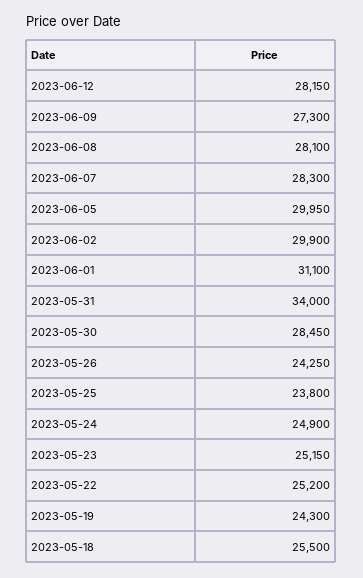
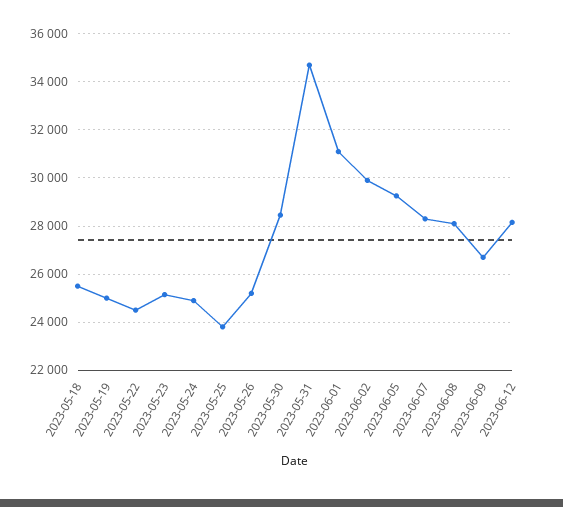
2023-06-09: 27300 -> 26750
2023-06-05: 29950 -> 29250
2023-05-31: 34000 -> 34750
2023-05-26: 24250 -> 25250
2023-05-22: 25200 -> 24500
2023-05-19: 24300 -> 25000

